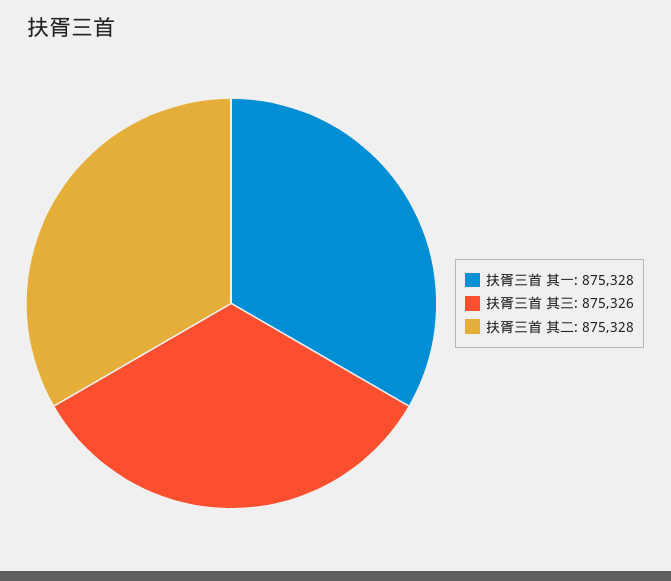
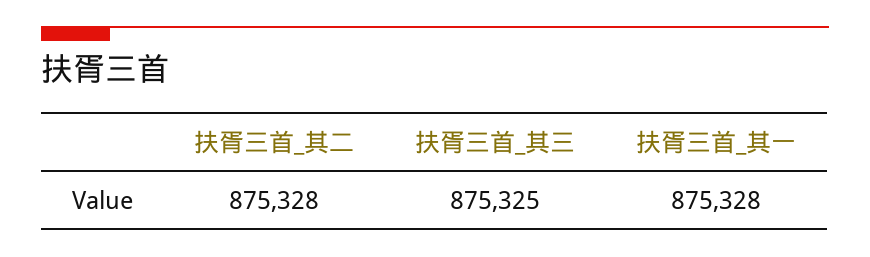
扶胥三首 其三: 875326 -> 875325

